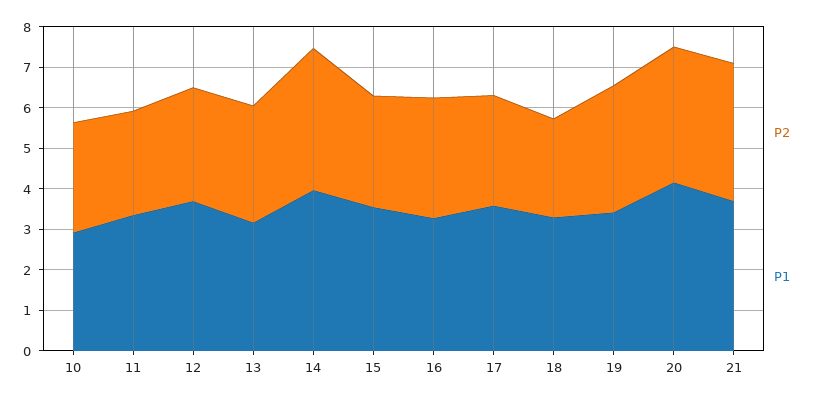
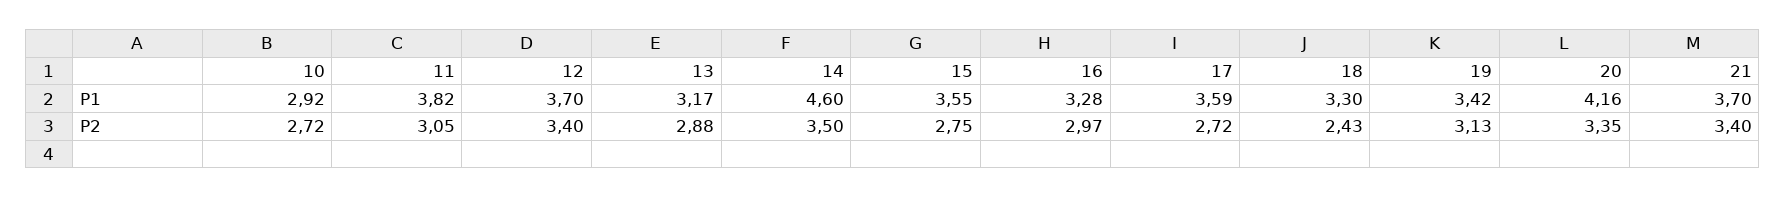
P2, 11: 2.6 -> 3.05
P1, 11: 3.4 -> 3.82
P2, 12: 2.8 -> 3.4
P1, 14: 4 -> 4.6

